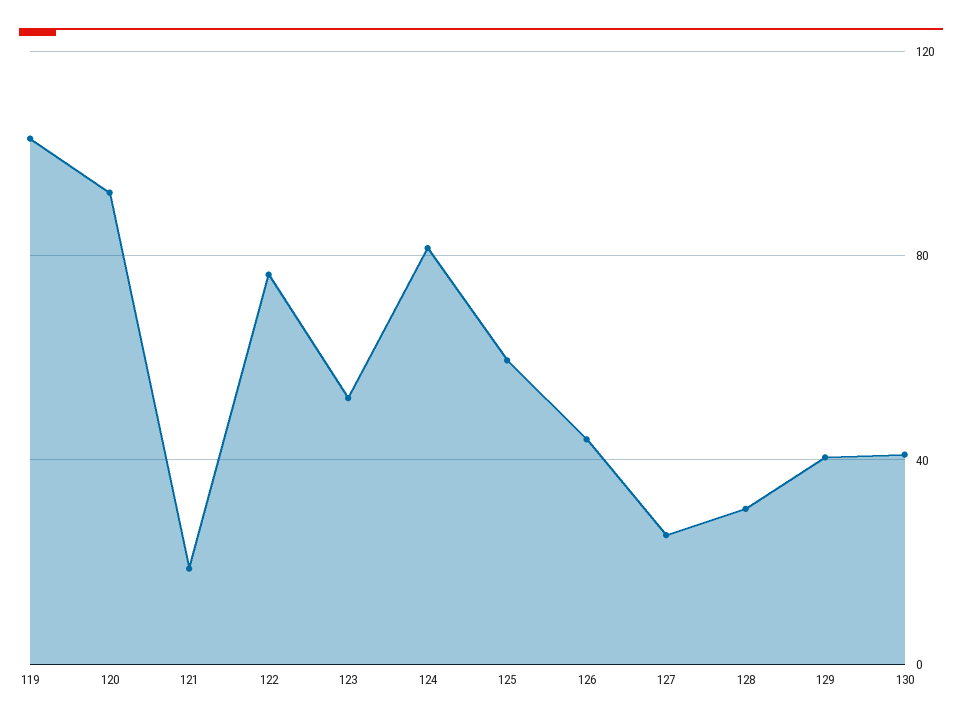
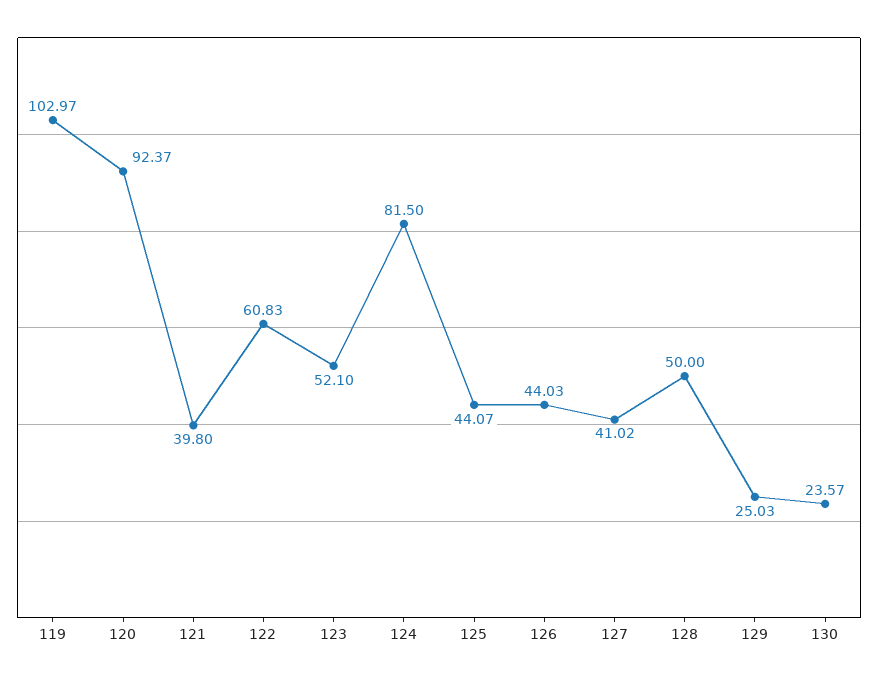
121: 20 -> 39.8
122: 75 -> 60.83
125: 60 -> 44.07
127: 25 -> 41.02
128: 30 -> 50
129: 40 -> 25.03
130: 40 -> 23.57

